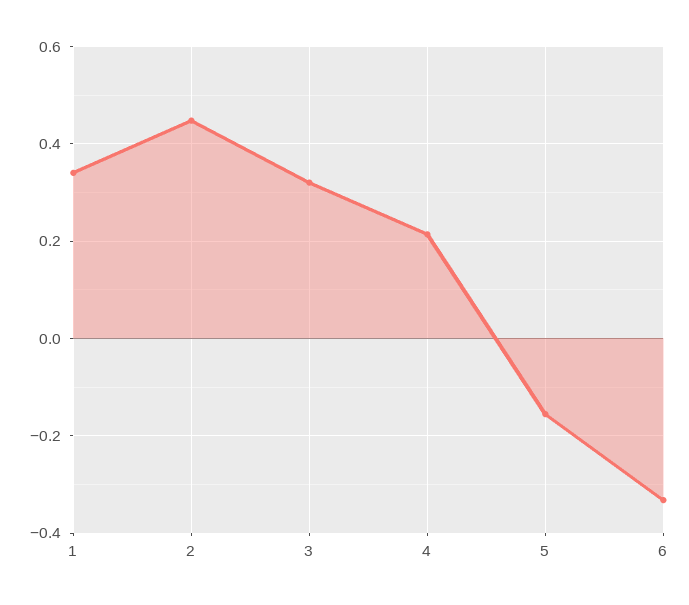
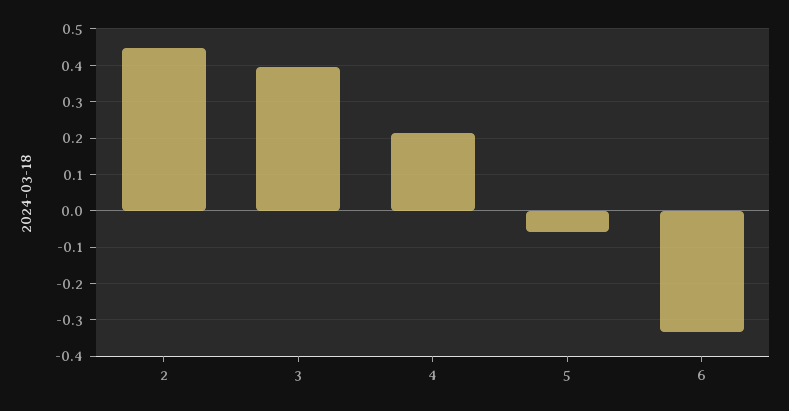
1: 0.34 -> none
3: 0.32 -> 0.4
5: -0.16 -> -0.06

